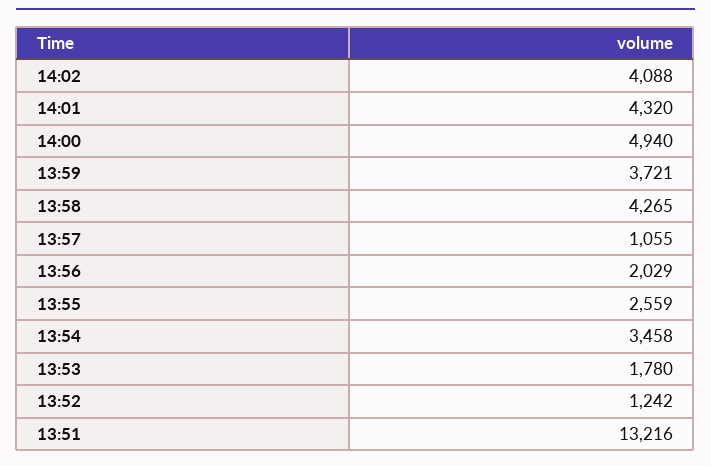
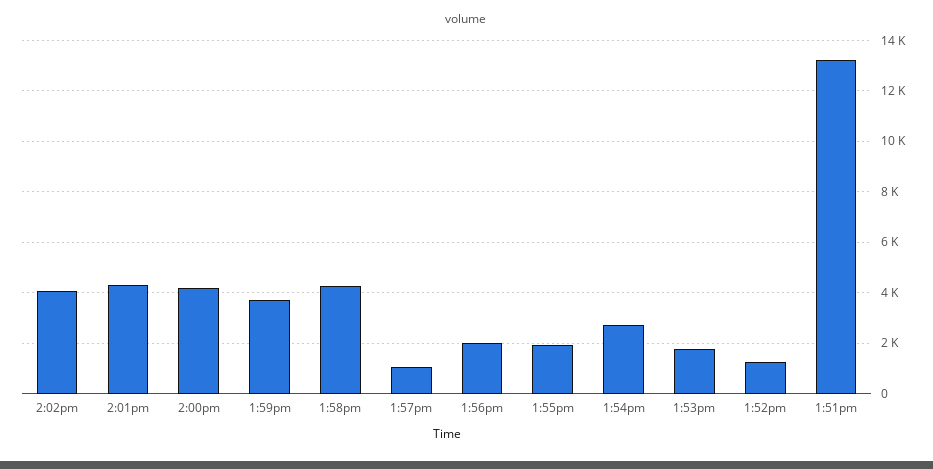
14:00: 4940 -> 4250
13:55: 2559 -> 2000
13:54: 3458 -> 2750

